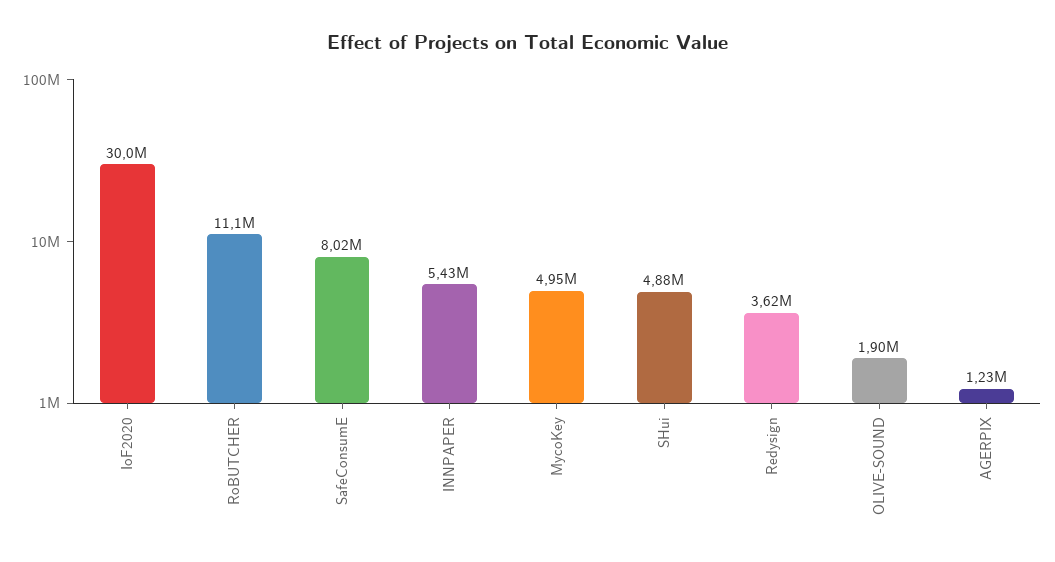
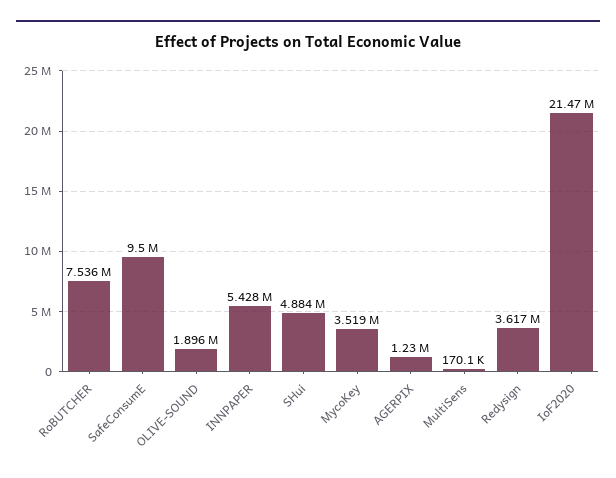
IoF2020: 30000000 -> 21470000
RoBUTCHER: 11100000 -> 7536000
SafeConsumE: 8020000 -> 9500000
MycoKey: 4950000 -> 3519000
MultiSens: none -> 170100

